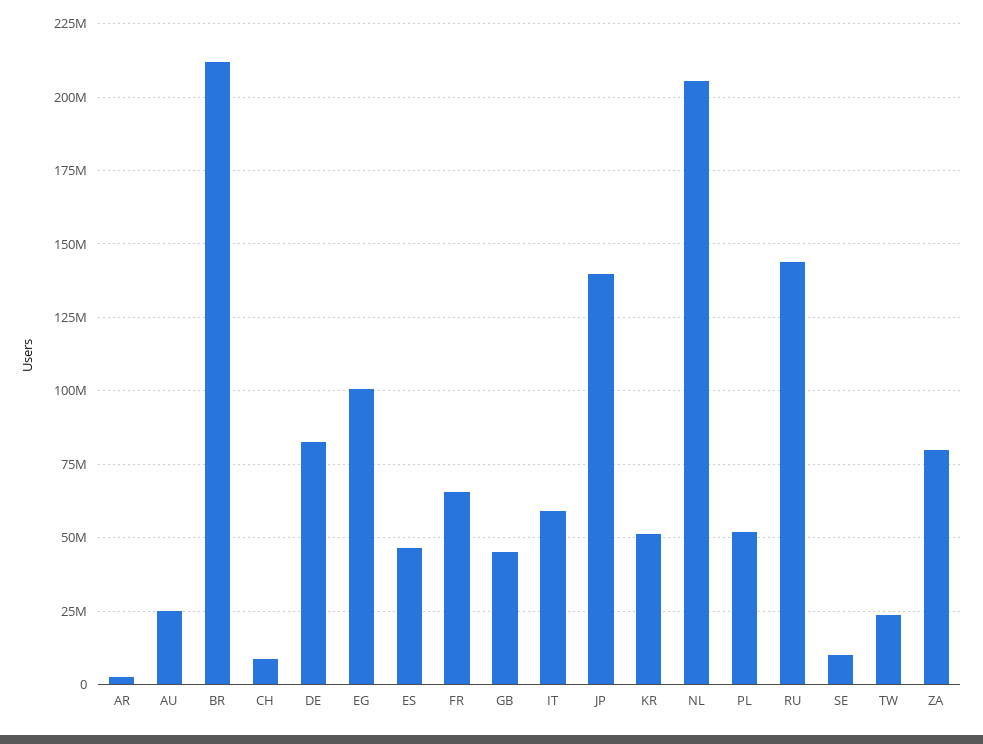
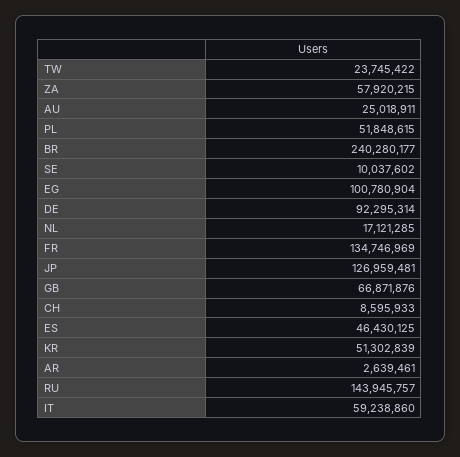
BR: 212500000 -> 240280177
DE: 82500000 -> 92295314
FR: 65000000 -> 134746969
GB: 45000000 -> 66871876
JP: 140000000 -> 126959481
NL: 205000000 -> 17121285
ZA: 80000000 -> 57920215

